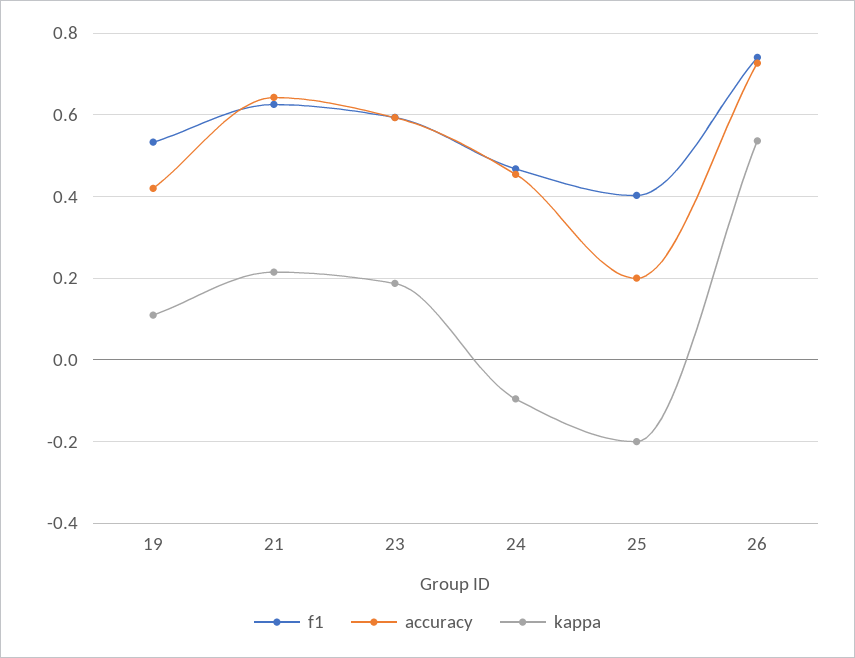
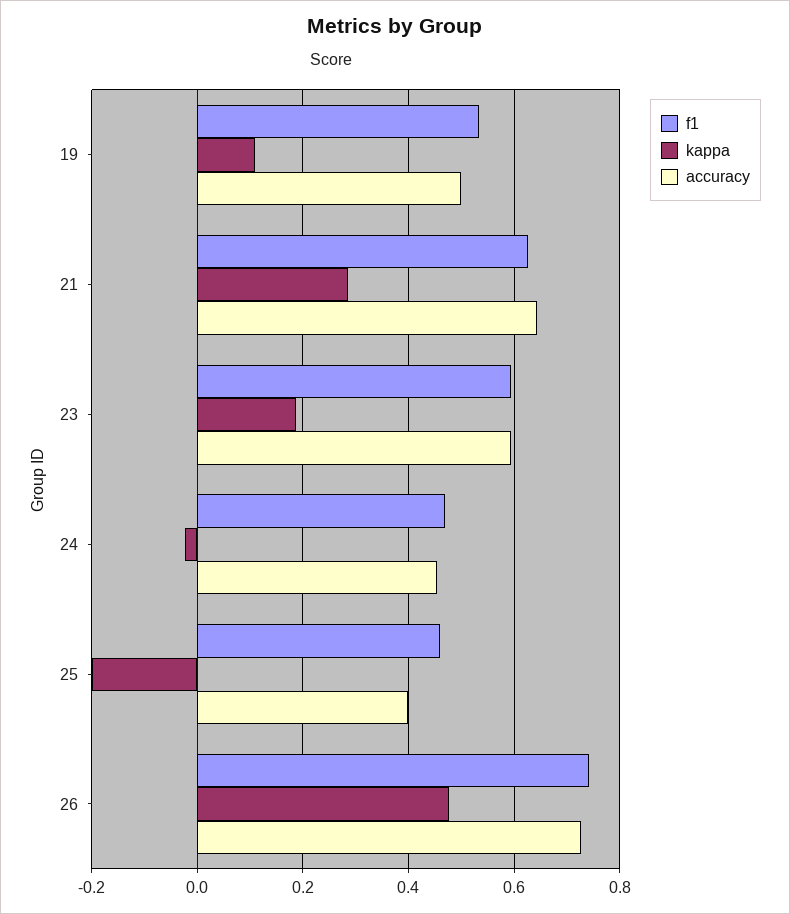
accuracy, 19: 0.42 -> 0.5
kappa, 21: 0.22 -> 0.28
kappa, 24: -0.1 -> -0.02
f1, 25: 0.4 -> 0.46
accuracy, 25: 0.2 -> 0.4
kappa, 26: 0.54 -> 0.48

